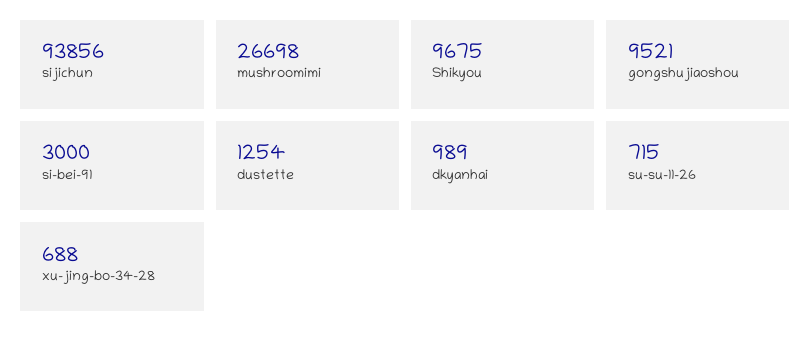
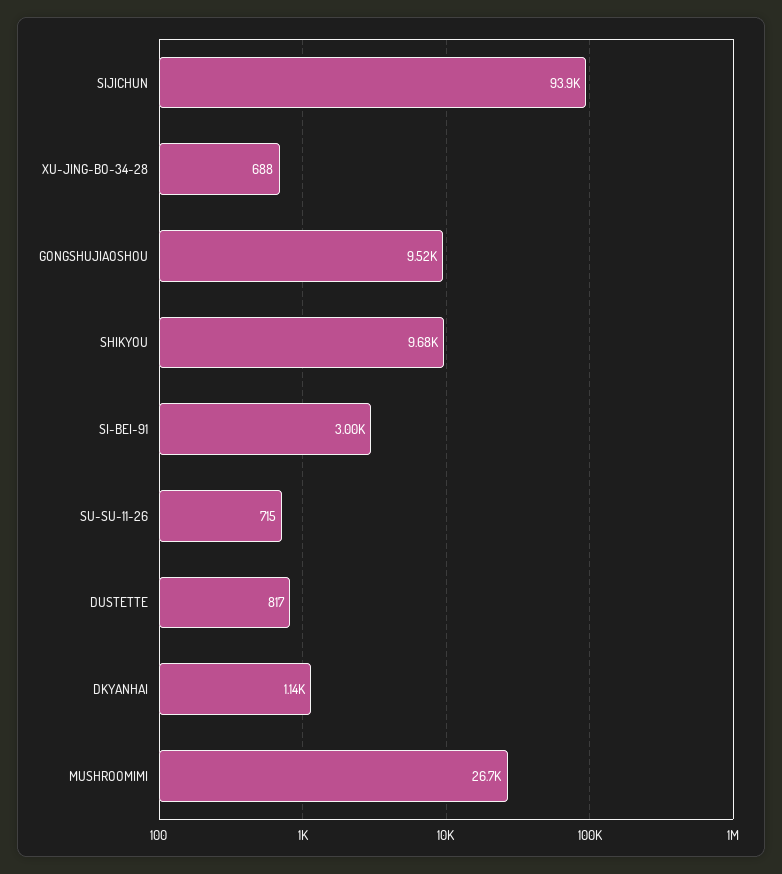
dustette: 1254 -> 817
dkyanhai: 989 -> 1140

